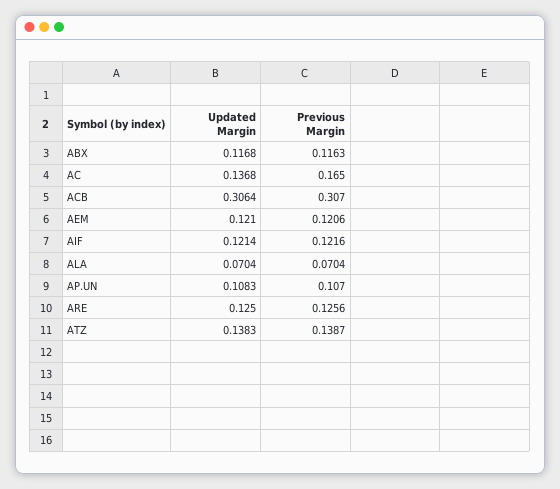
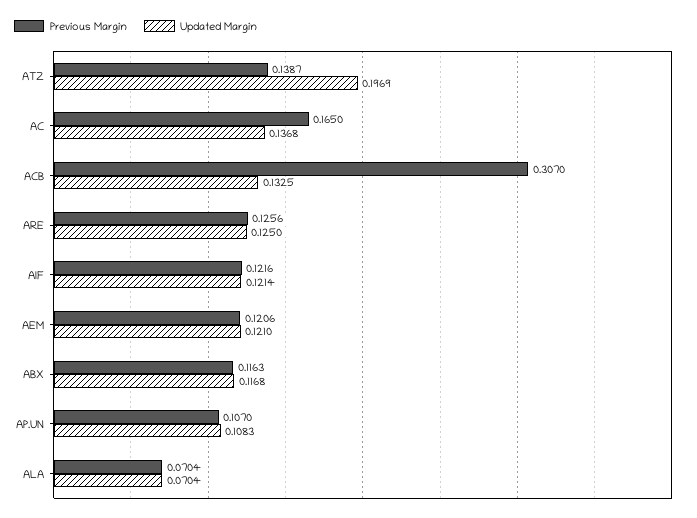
Updated Margin, ACB: 0.3064 -> 0.1325
Updated Margin, ATZ: 0.1383 -> 0.1969

